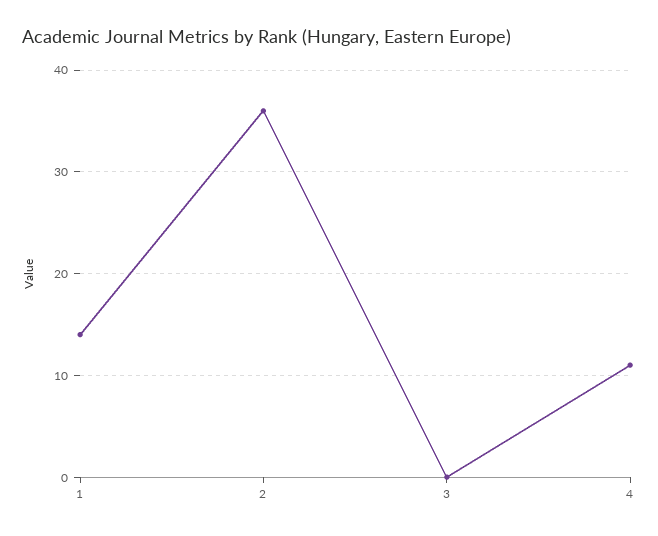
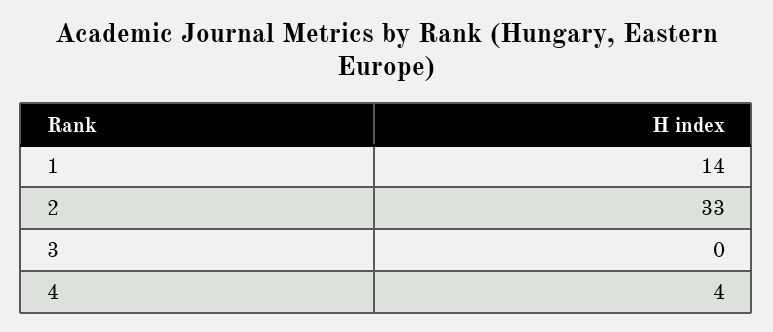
2: 36 -> 33
4: 11 -> 4

